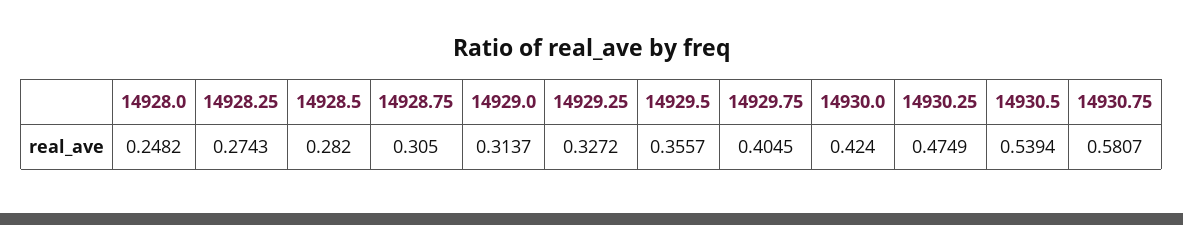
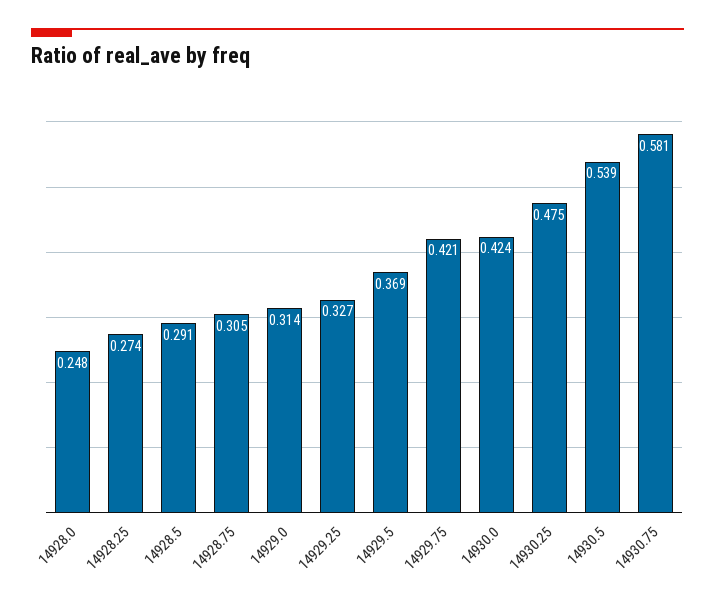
14928.5: 0.282 -> 0.291
14929.5: 0.3557 -> 0.369
14929.75: 0.4045 -> 0.421

